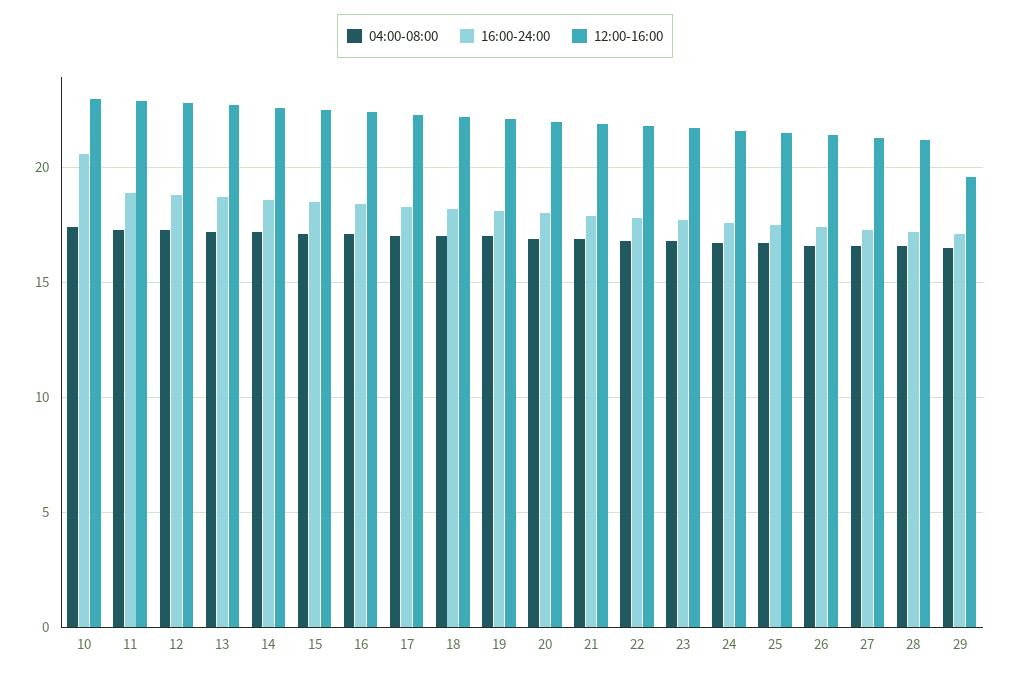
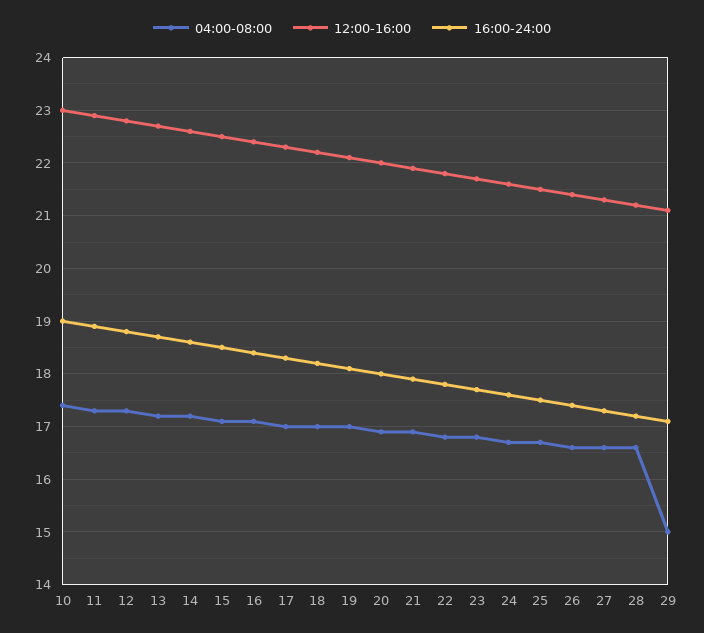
16:00-24:00, 10: 20.5 -> 19
04:00-08:00, 29: 16.5 -> 15
12:00-16:00, 29: 19.5 -> 21

